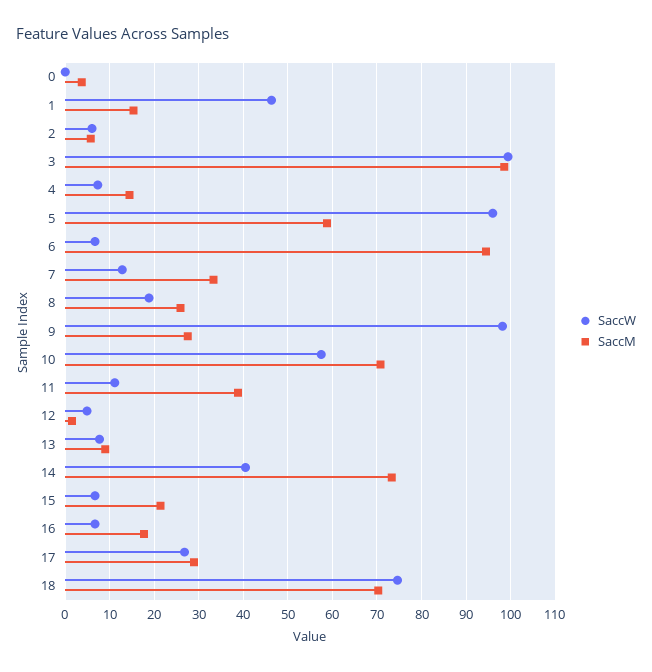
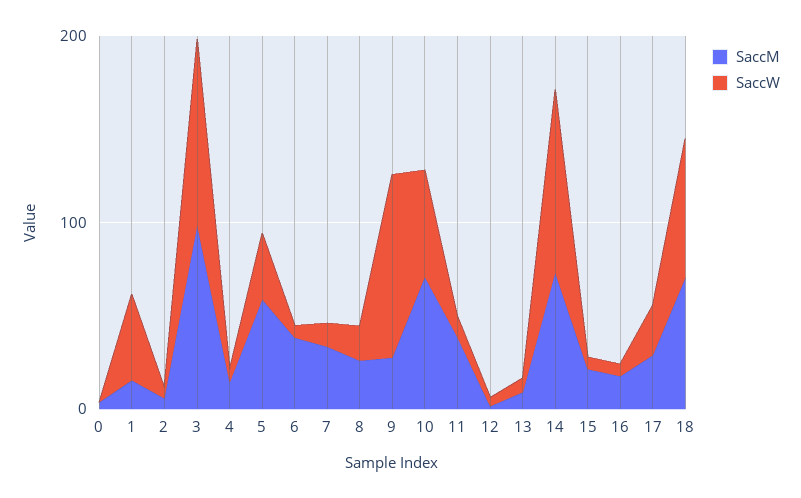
SaccW, 5: 96 -> 40
SaccM, 6: 94 -> 40
SaccW, 14: 40 -> 100

